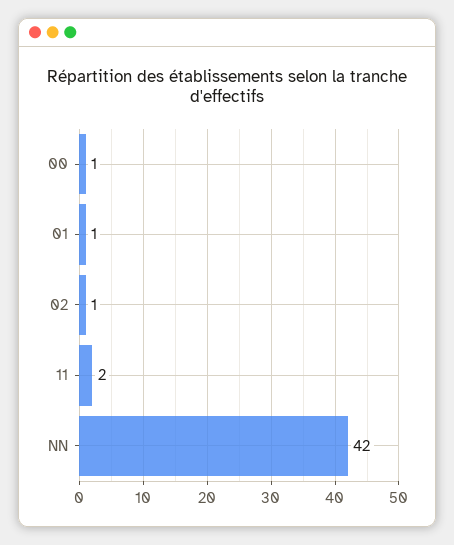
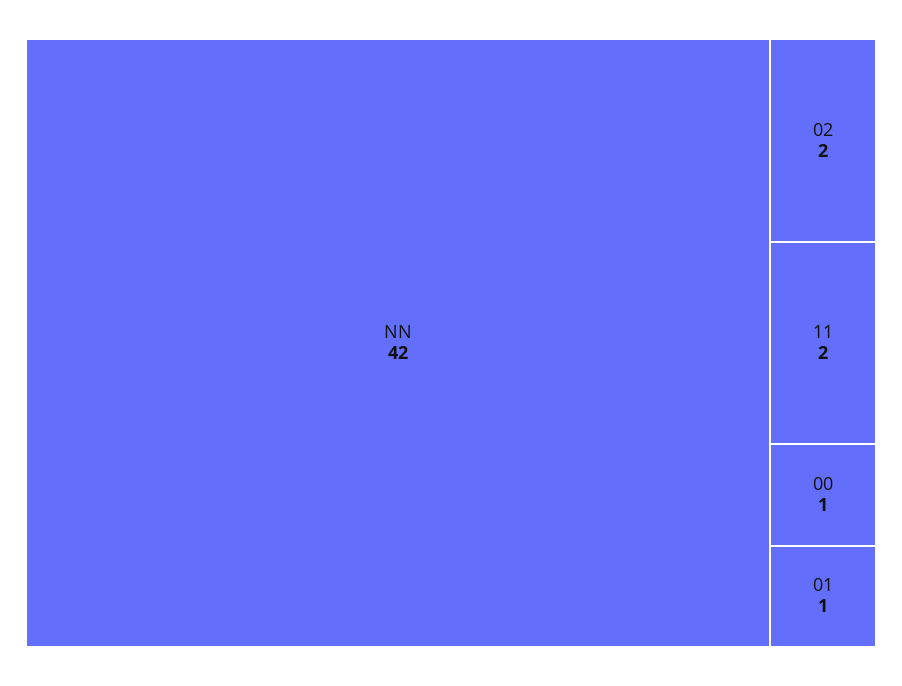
02: 1 -> 2

